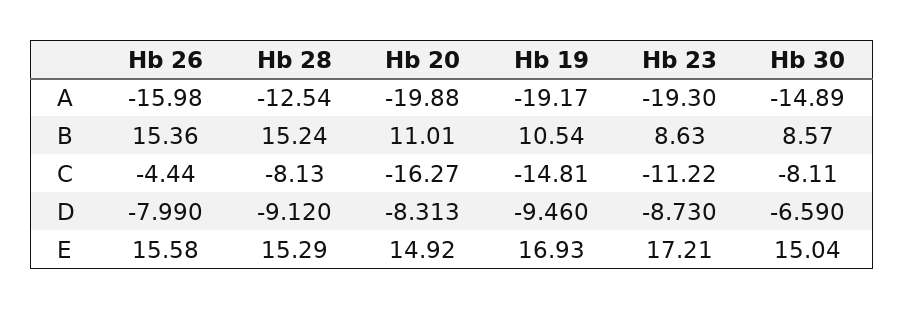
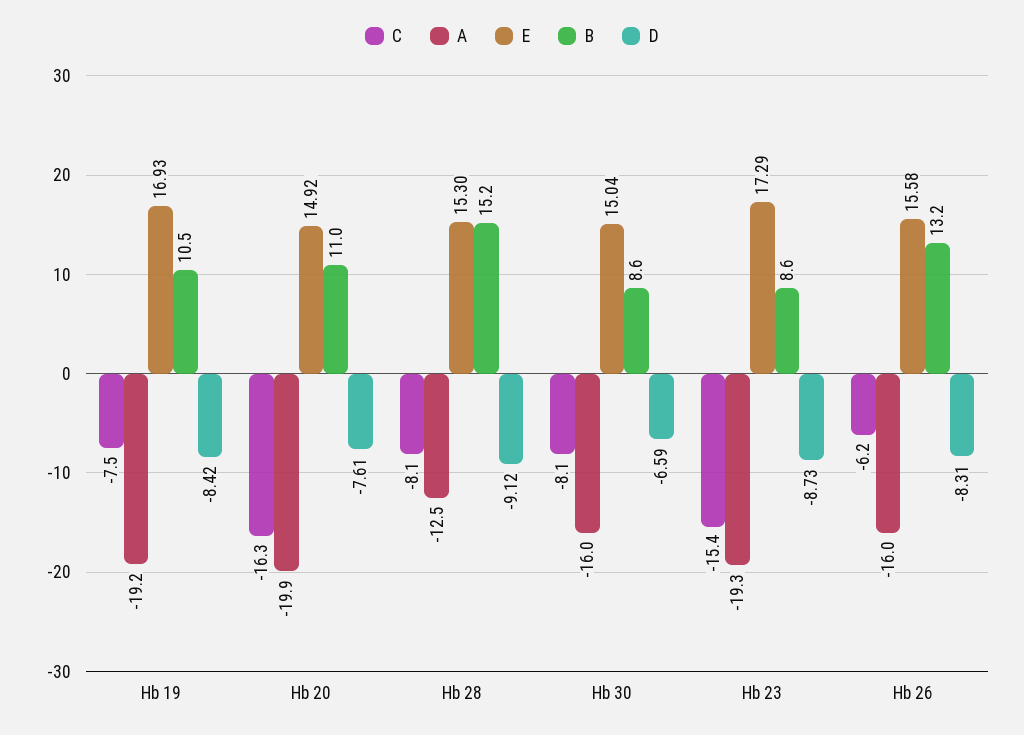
A, Hb 30: -14.89 -> -16
B, Hb 26: 15.36 -> 13.2
C, Hb 26: -4.44 -> -6.2
C, Hb 19: -14.81 -> -7.5
C, Hb 23: -11.22 -> -15.4
D, Hb 26: -7.99 -> -8.31
D, Hb 20: -8.313 -> -7.61
D, Hb 19: -9.46 -> -8.42
E, Hb 28: 15.29 -> 15.3
E, Hb 23: 17.21 -> 17.29

